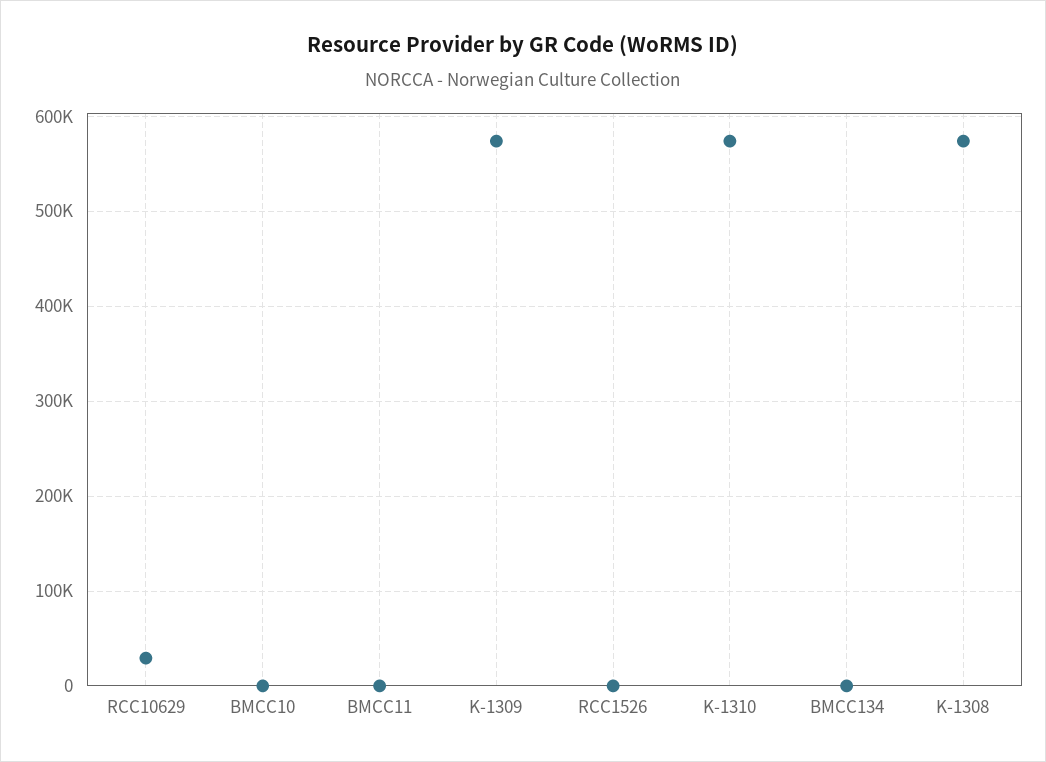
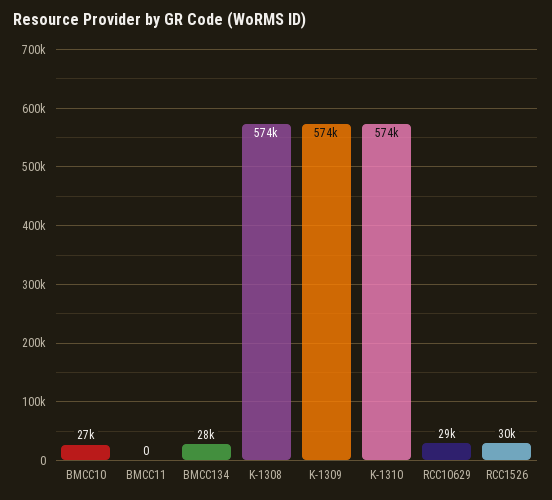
BMCC10: 0 -> 27000
RCC1526: 0 -> 30000
BMCC134: 0 -> 28000

